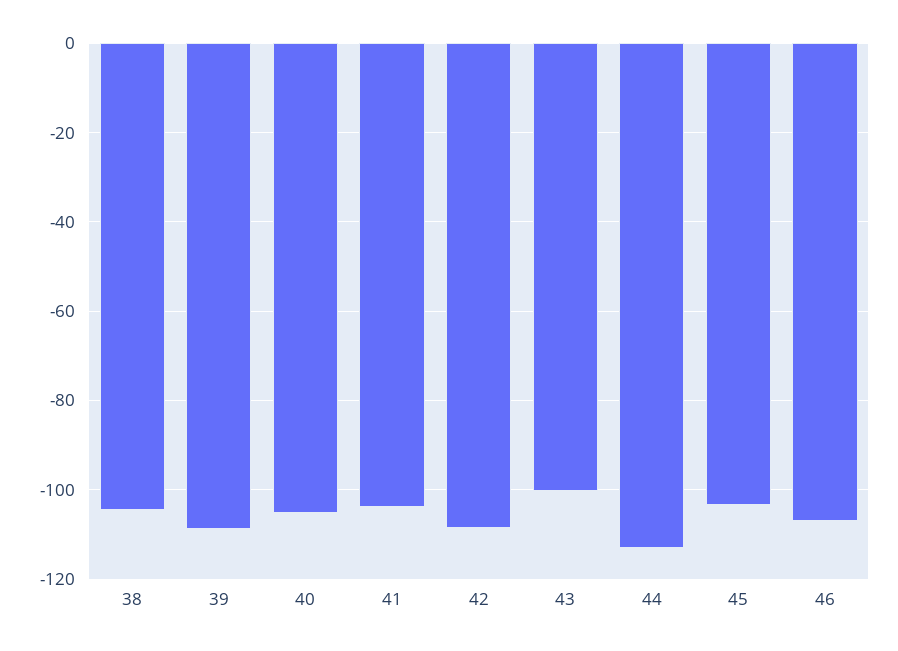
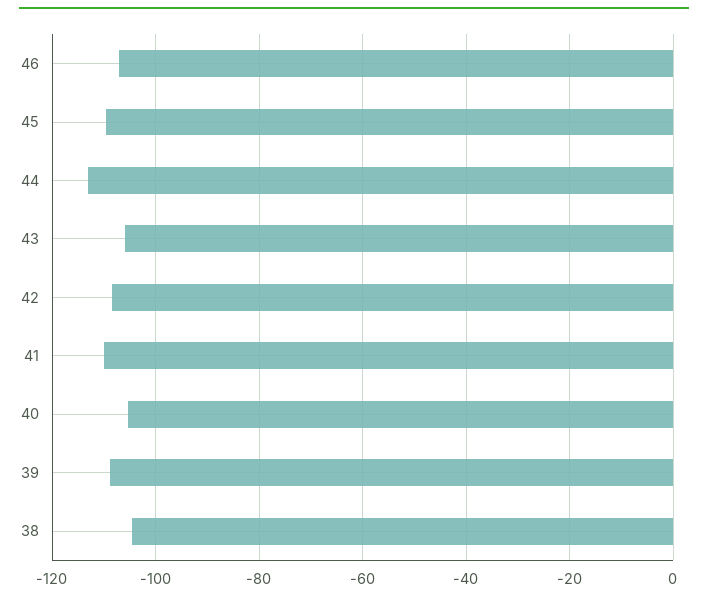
41: -104 -> -110
43: -100 -> -106
45: -104 -> -110

